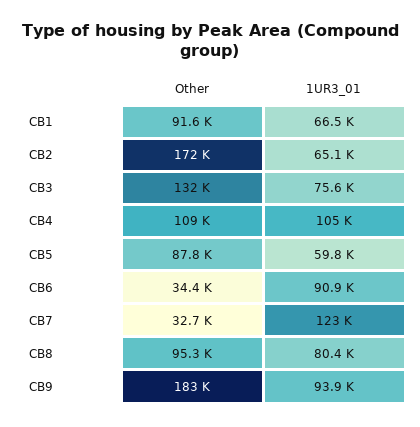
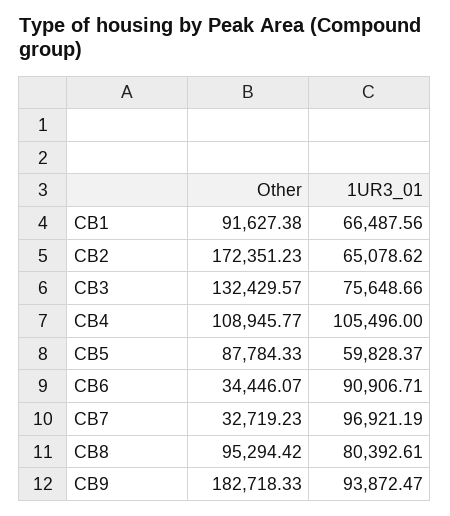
1UR3_01, CB7: 123000 -> 96921.19

